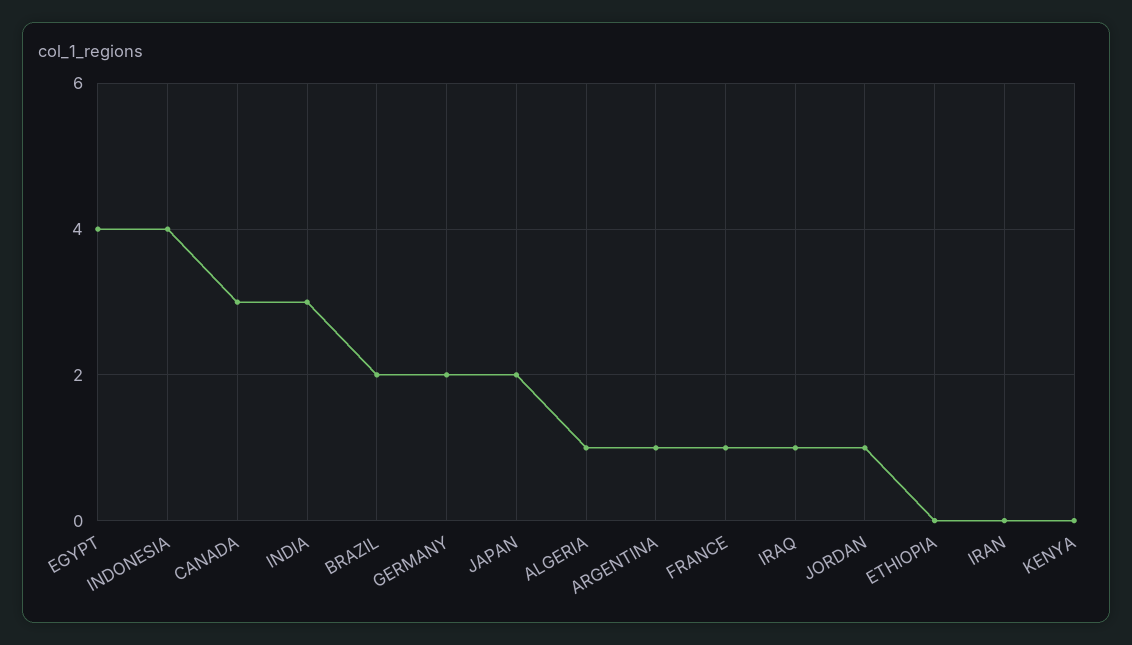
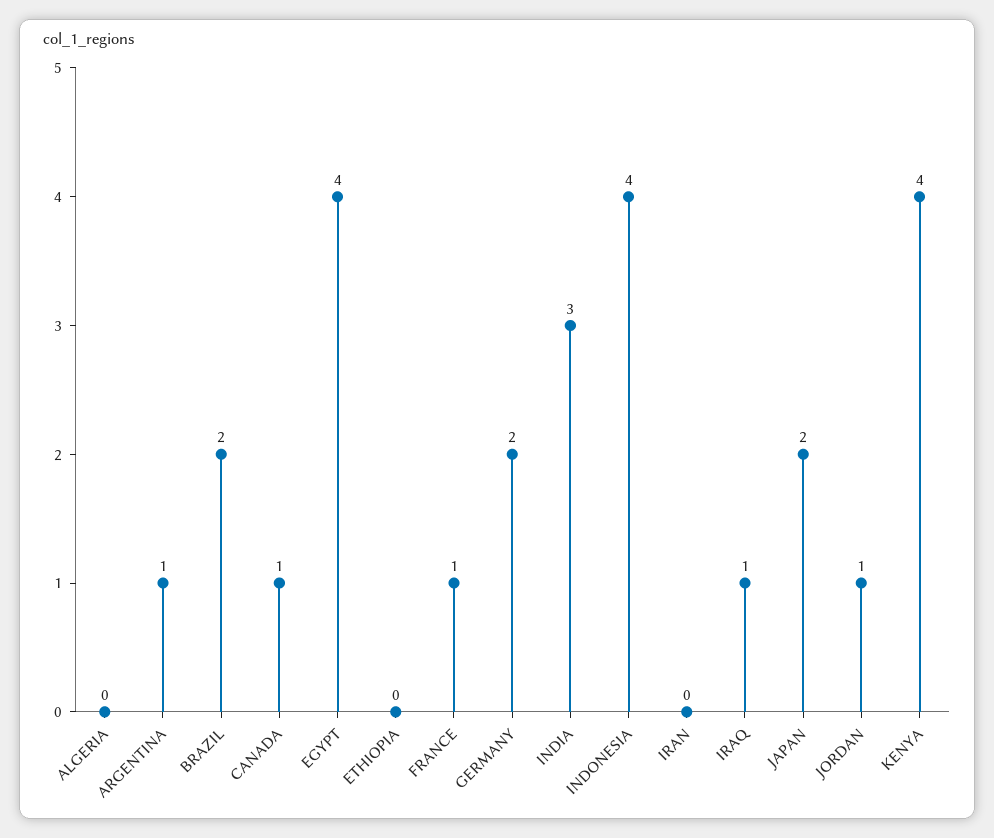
CANADA: 3 -> 1
ALGERIA: 1 -> 0
KENYA: 0 -> 4

